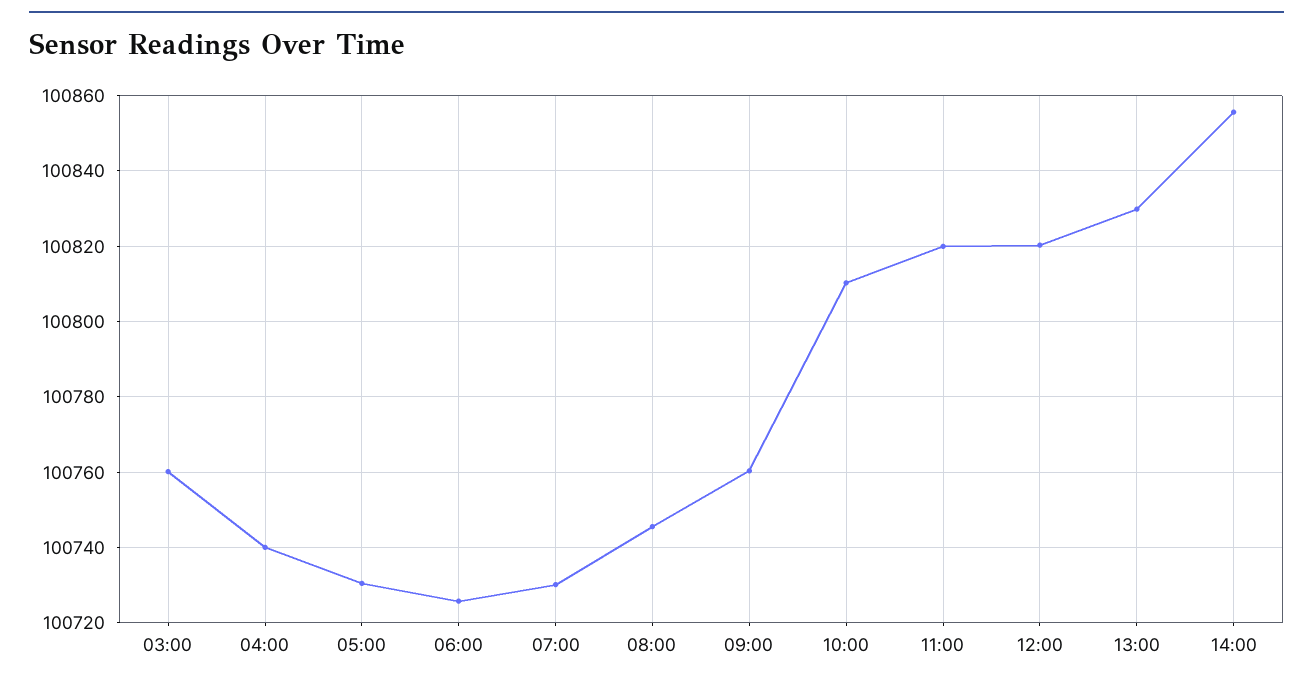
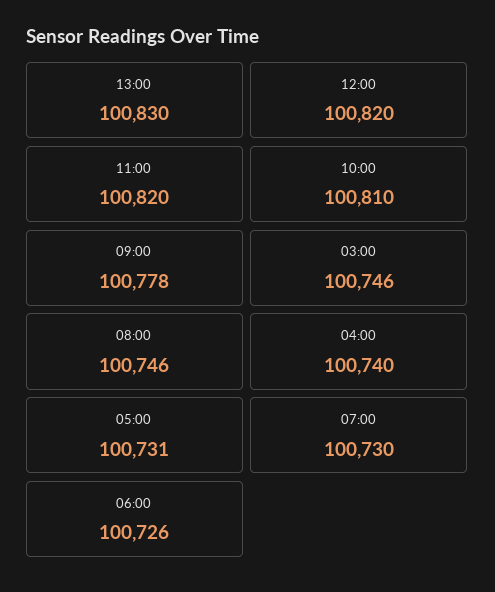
03:00: 100760 -> 100746
09:00: 100760 -> 100778
14:00: 100856 -> none

